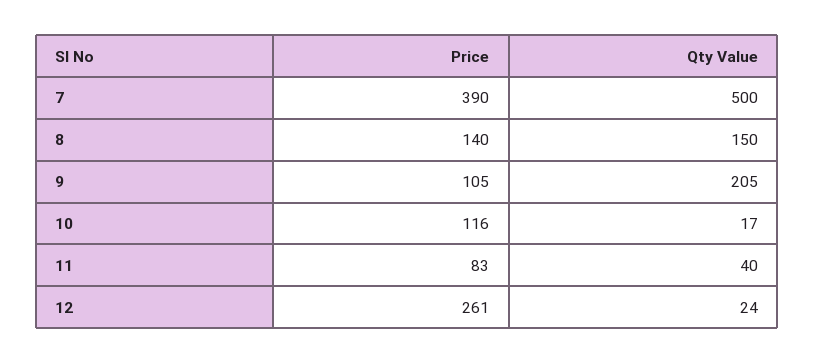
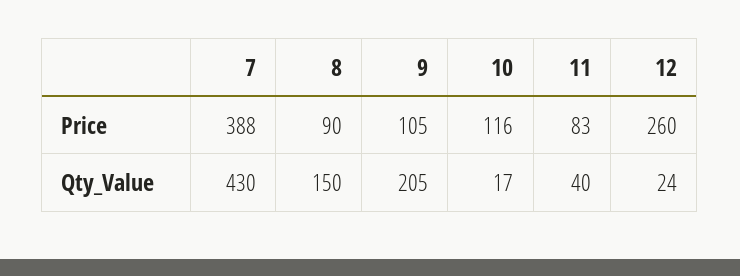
Price, 7: 390 -> 388
Qty Value, 7: 500 -> 430
Price, 8: 140 -> 90
Price, 12: 261 -> 260

